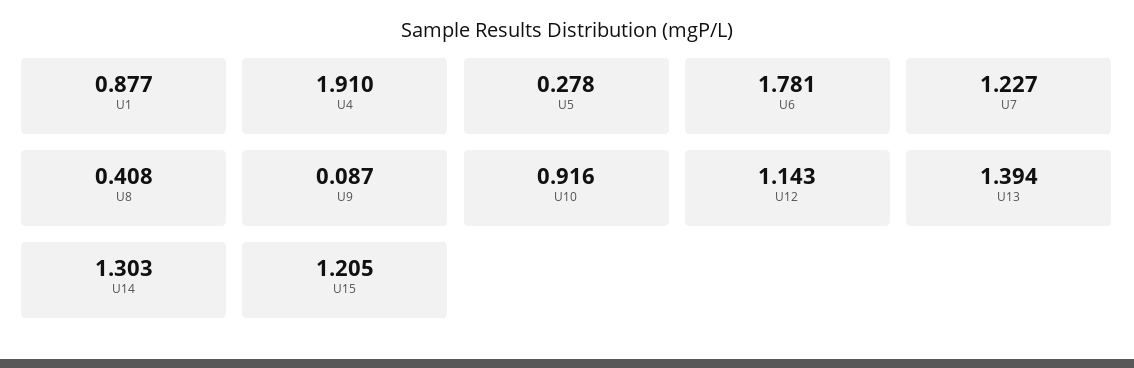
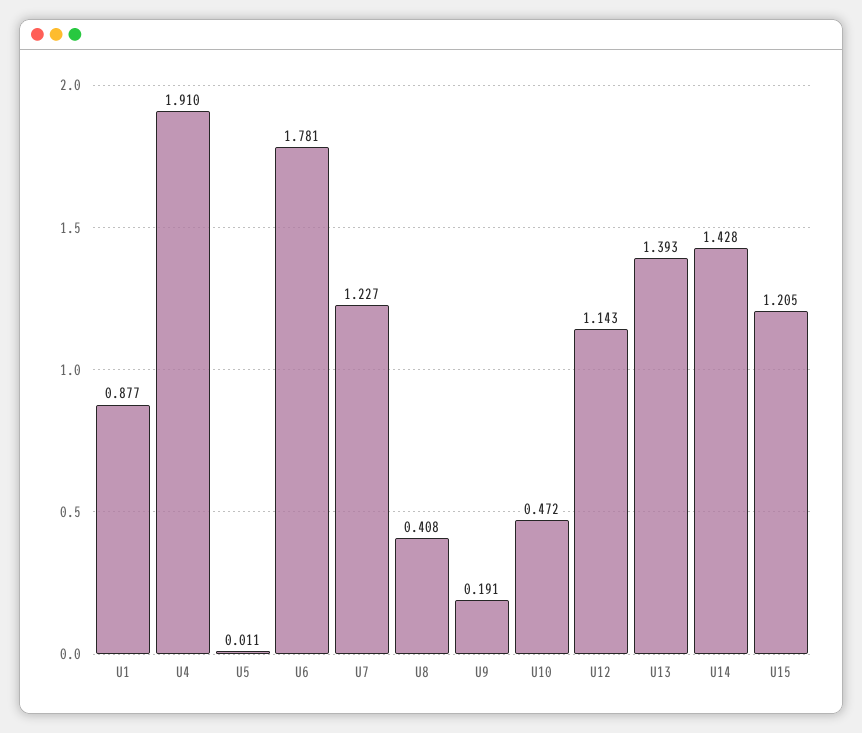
U5: 0.278 -> 0.011
U9: 0.087 -> 0.191
U10: 0.916 -> 0.472
U13: 1.394 -> 1.393
U14: 1.303 -> 1.428

